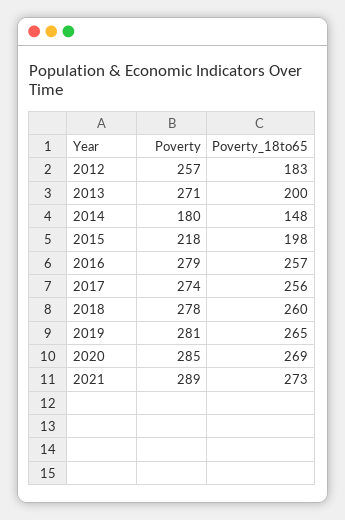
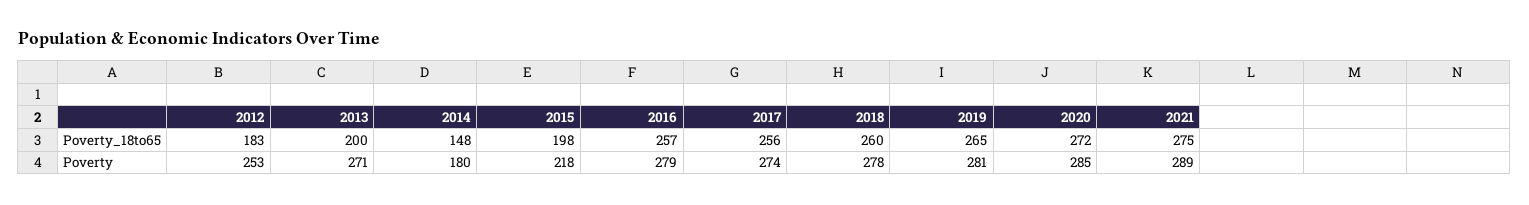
Poverty, 2012: 257 -> 253
Poverty_18to65, 2020: 269 -> 272
Poverty_18to65, 2021: 273 -> 275

